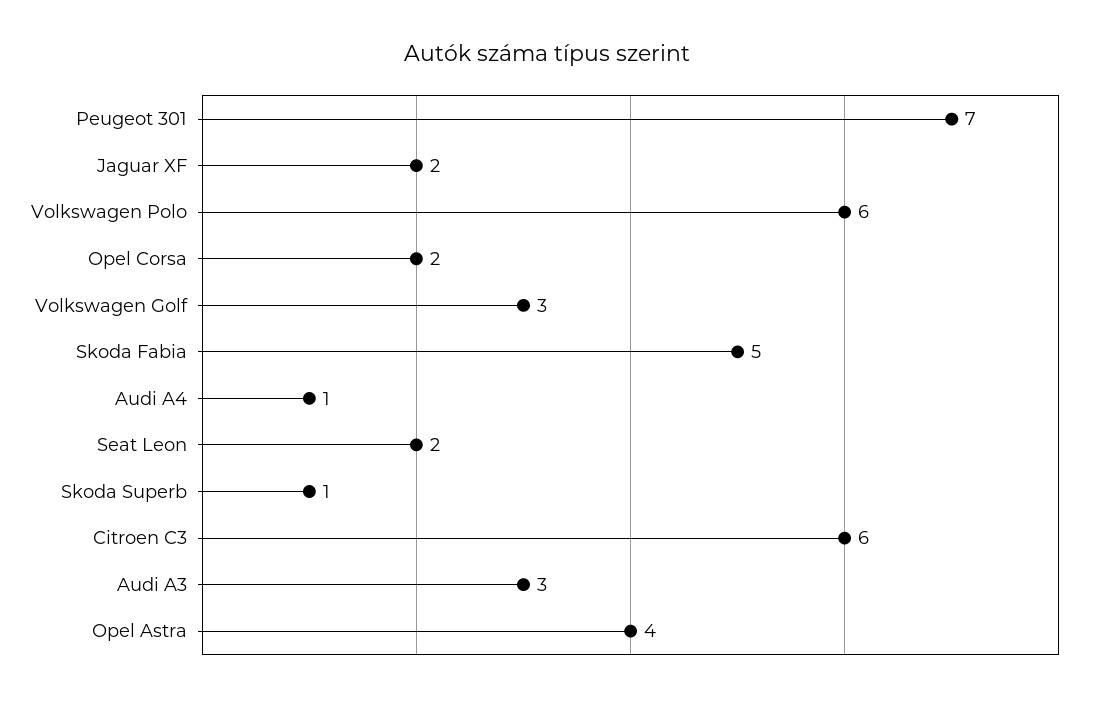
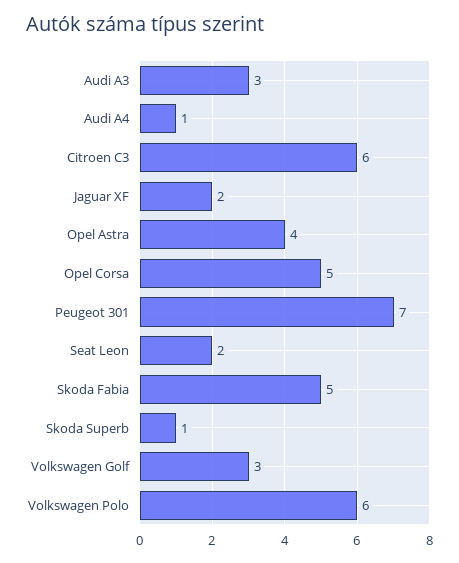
Opel Corsa: 2 -> 5

